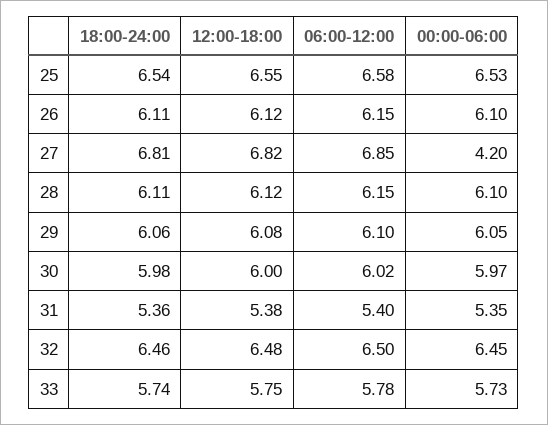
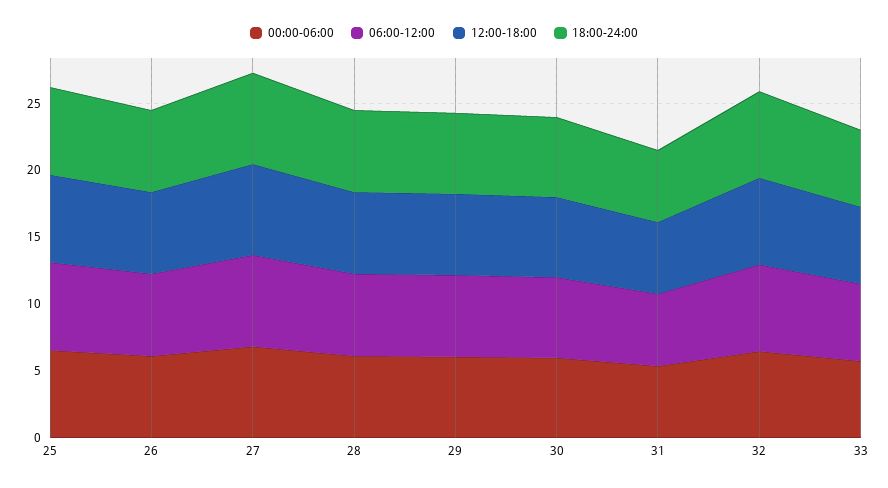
00:00-06:00, 27: 4.2 -> 7

